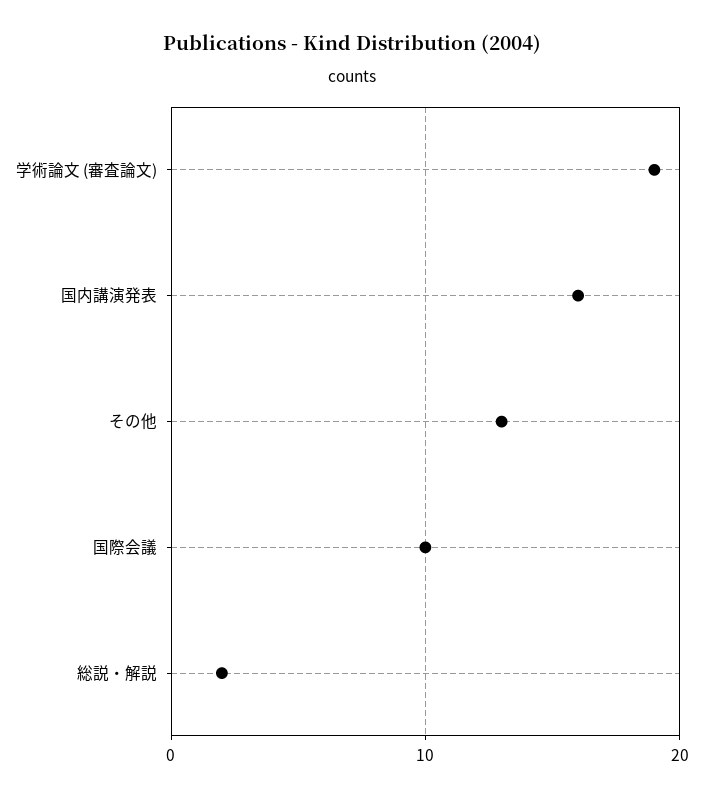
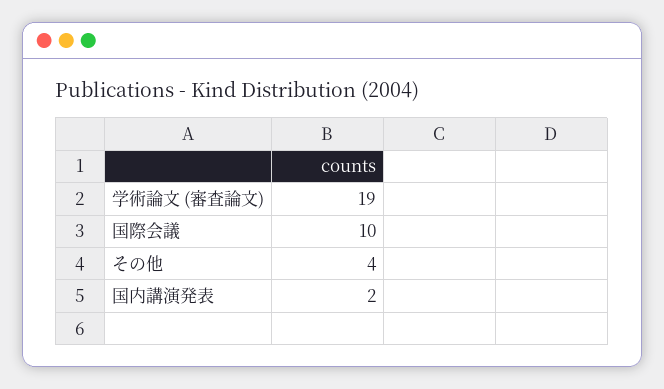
国内講演発表: 16 -> 2
その他: 13 -> 4
総説・解説: 2 -> none

